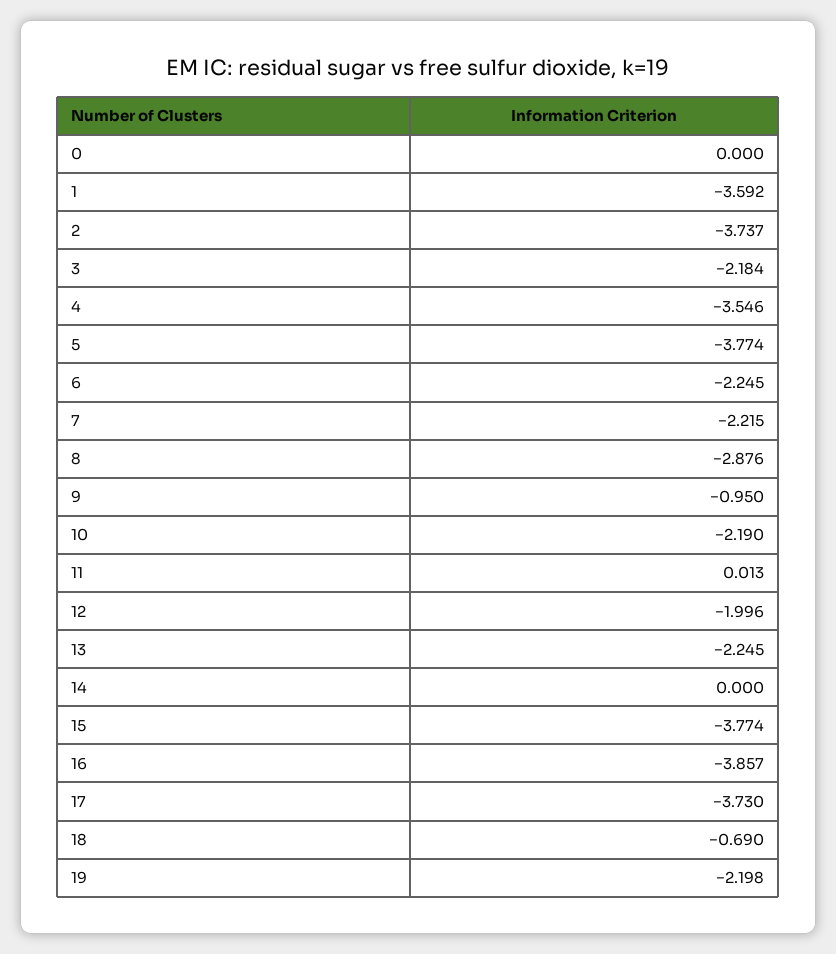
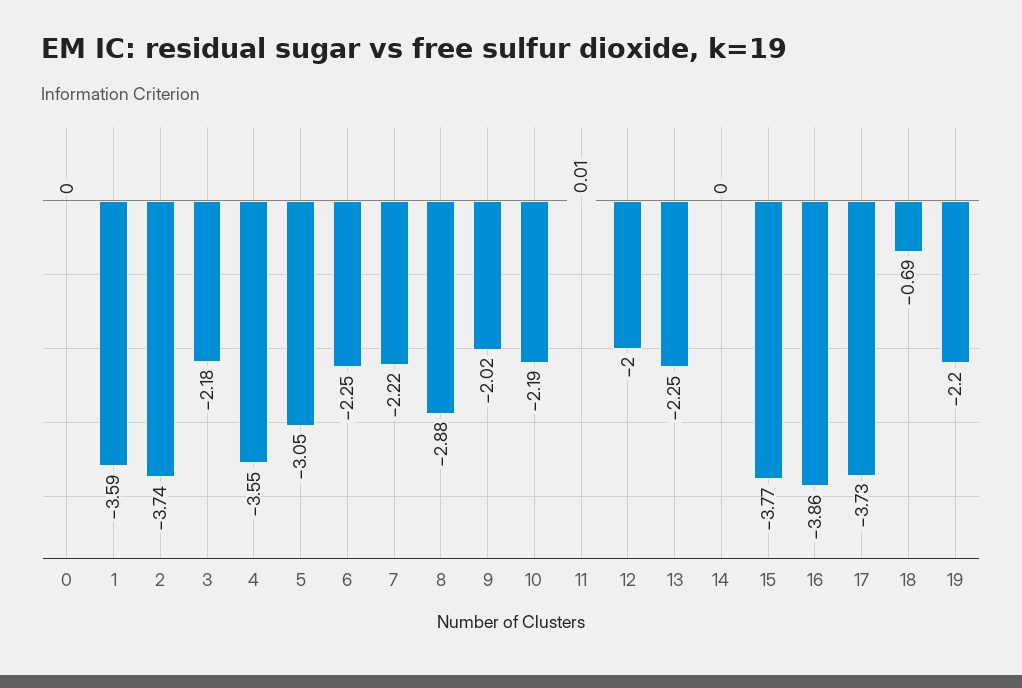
5: -3.774 -> -3.05
9: -0.95 -> -2.02

